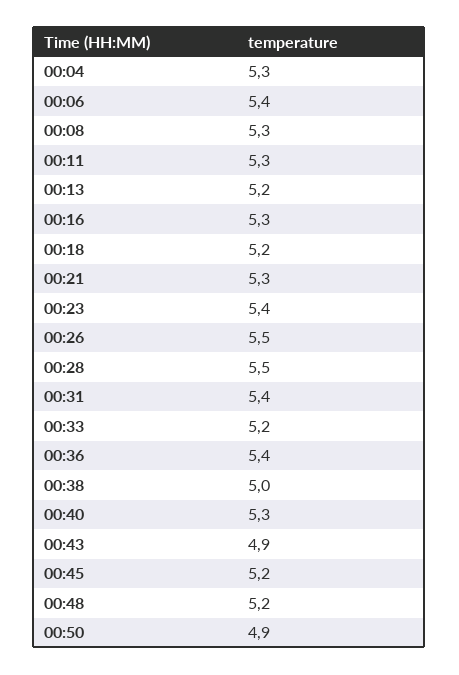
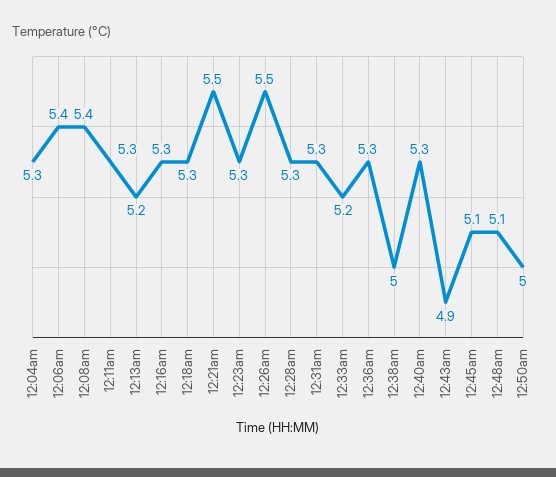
00:08: 5.3 -> 5.4
00:18: 5.2 -> 5.3
00:21: 5.3 -> 5.5
00:23: 5.4 -> 5.3
00:28: 5.5 -> 5.3
00:31: 5.4 -> 5.3
00:36: 5.4 -> 5.3
00:45: 5.2 -> 5.1
00:48: 5.2 -> 5.1
00:50: 4.9 -> 5

